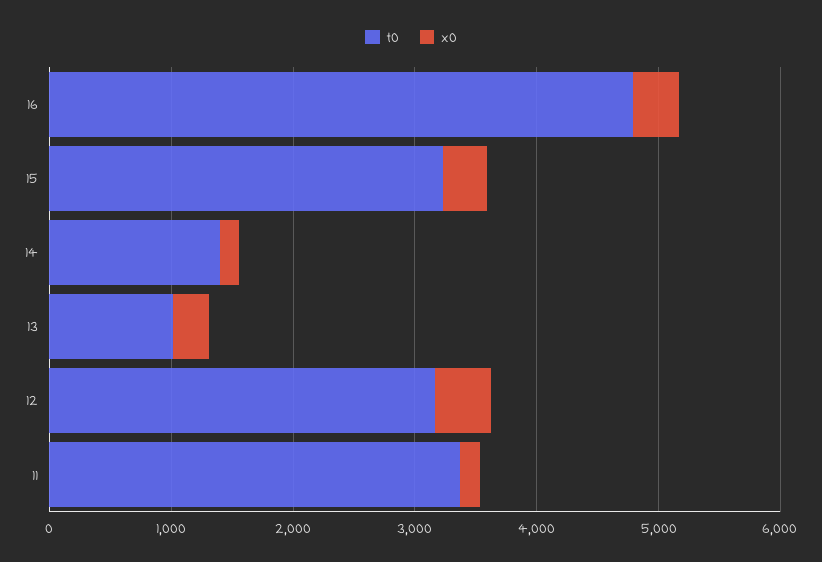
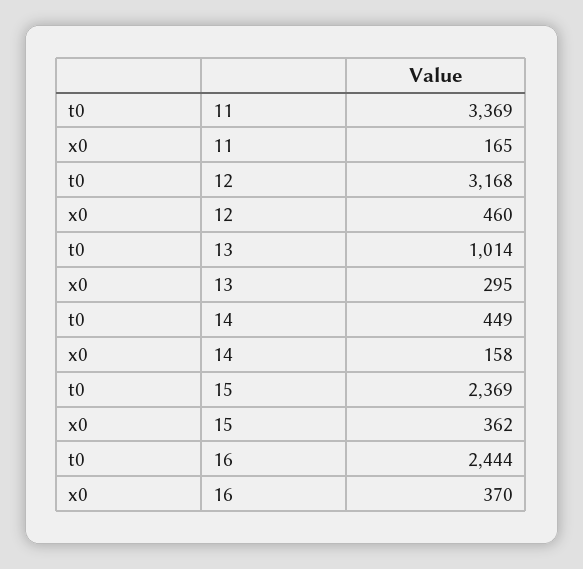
t0, 16: 4800 -> 2444
t0, 15: 3200 -> 2369
t0, 14: 1400 -> 449

